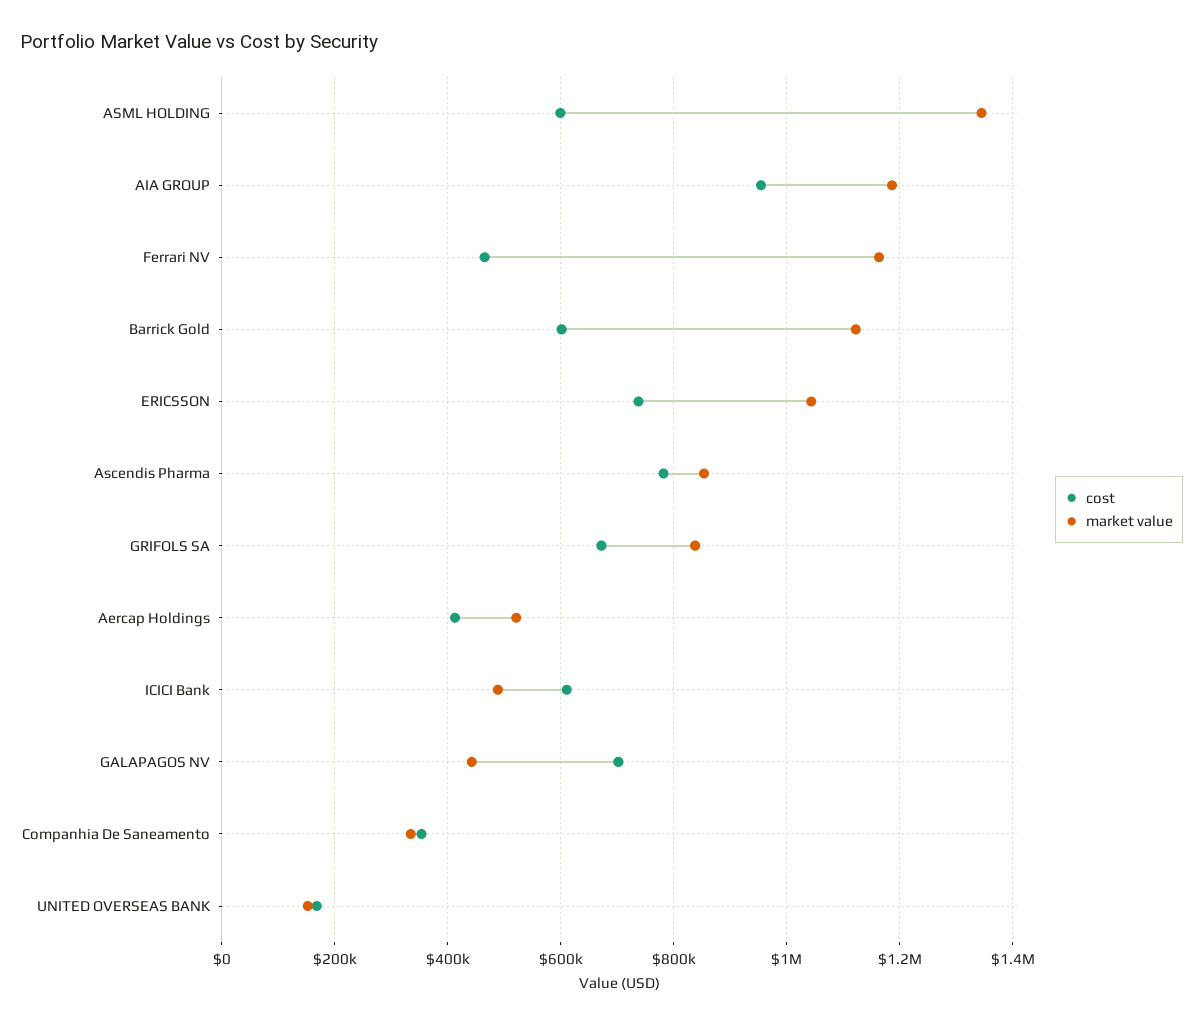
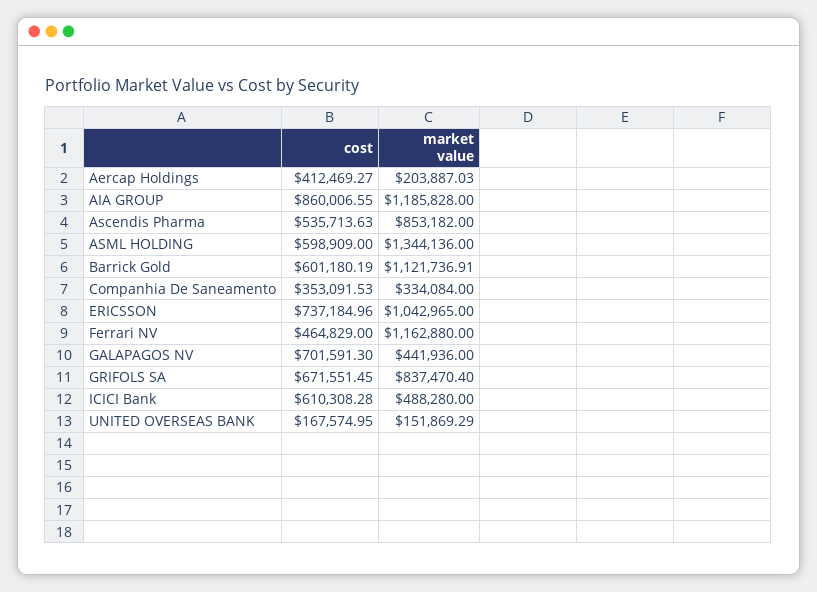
cost, AIA GROUP: 960000 -> 860006.55
cost, Ascendis Pharma: 780000 -> 535713.63
market value, Aercap Holdings: 520000 -> 203887.03

